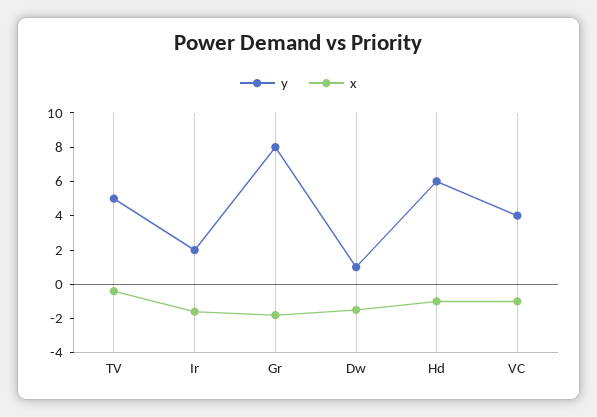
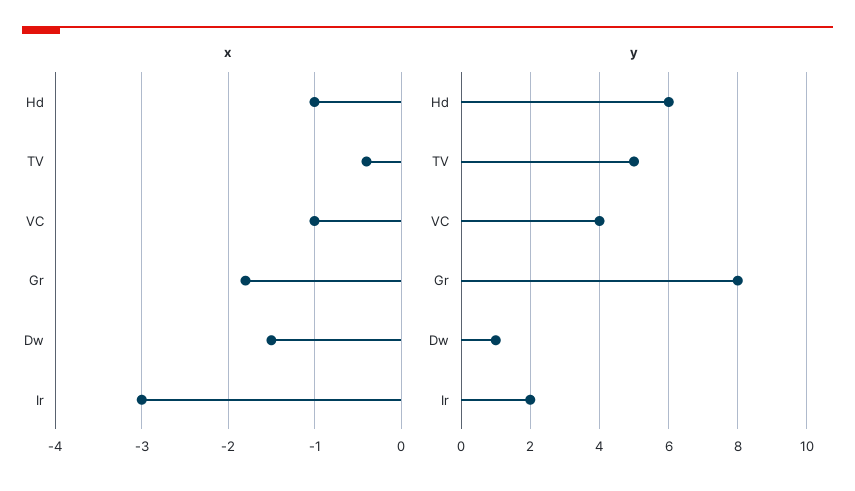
x, Ir: -1.5 -> -3

